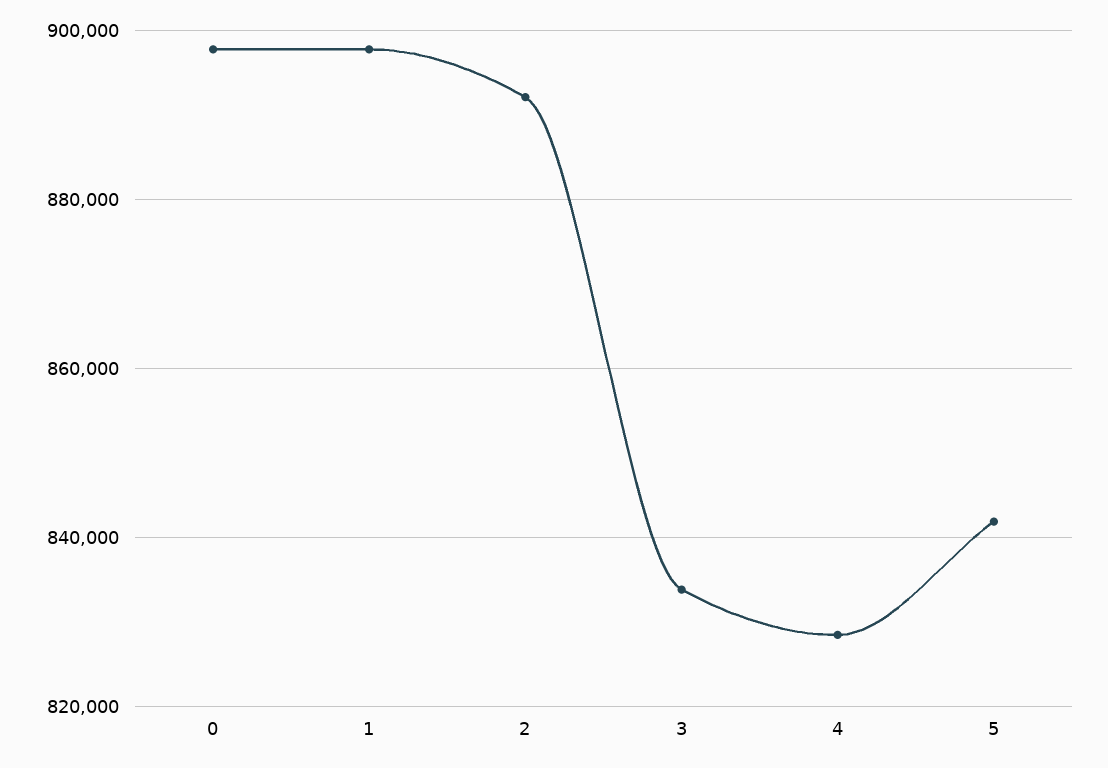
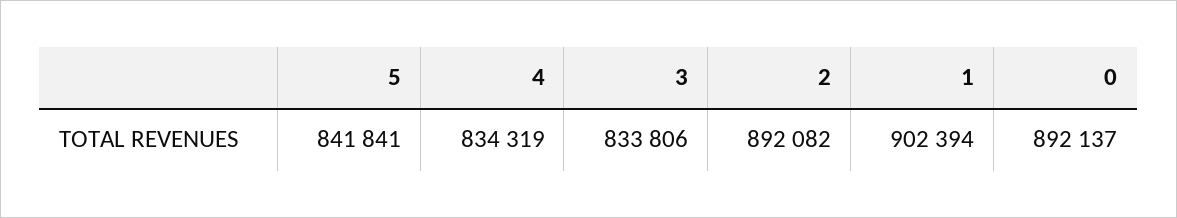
0: 898000 -> 892137
1: 898000 -> 902394
4: 828000 -> 834319

